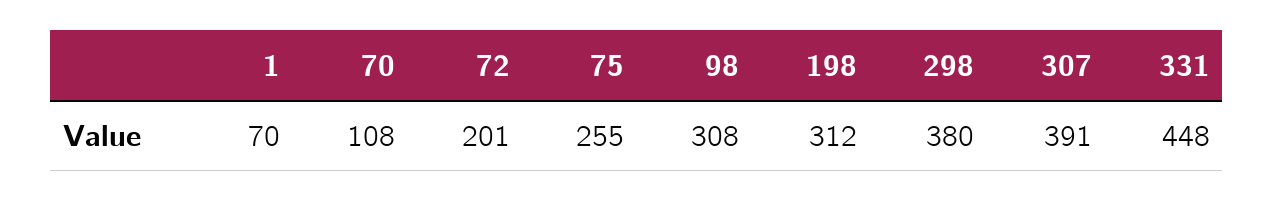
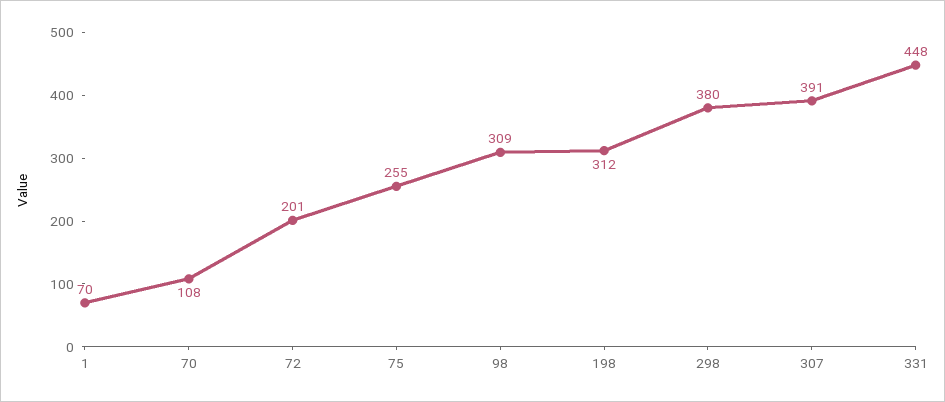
98: 308 -> 309

